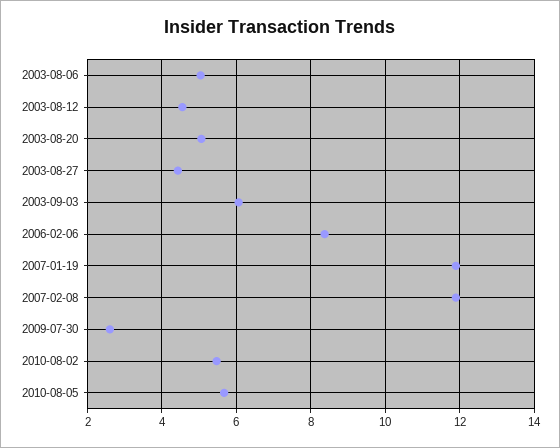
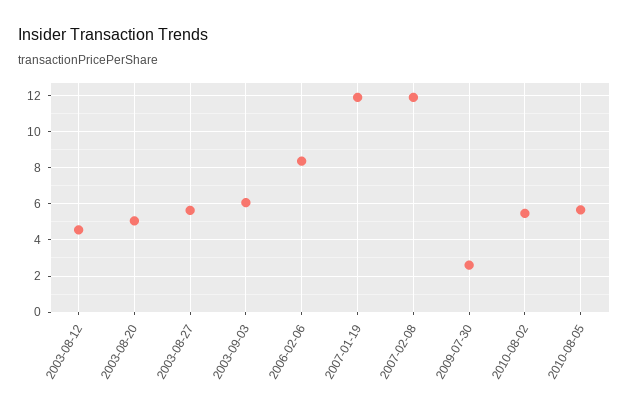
2003-08-06: 5 -> none
2003-08-27: 4.4 -> 5.5

